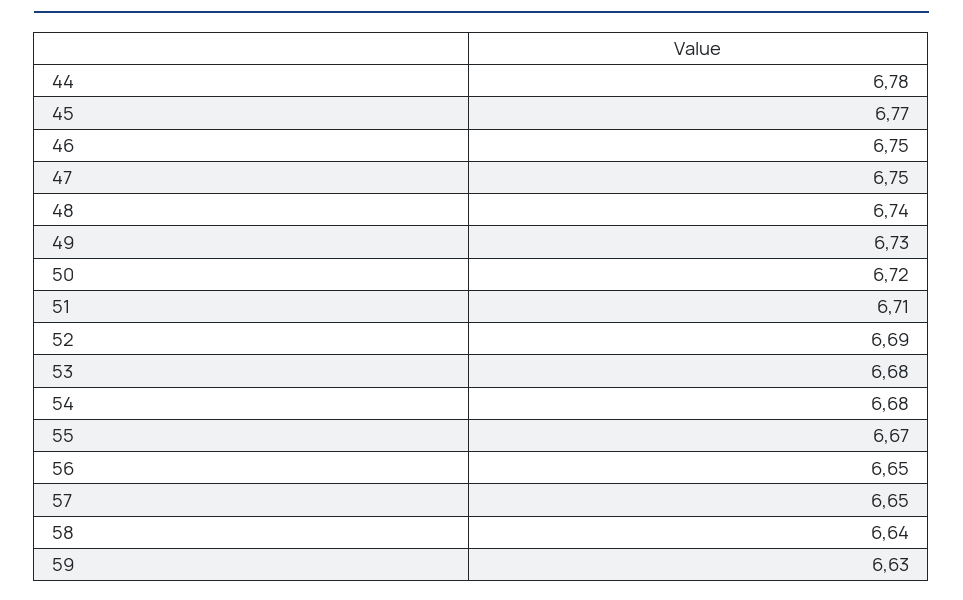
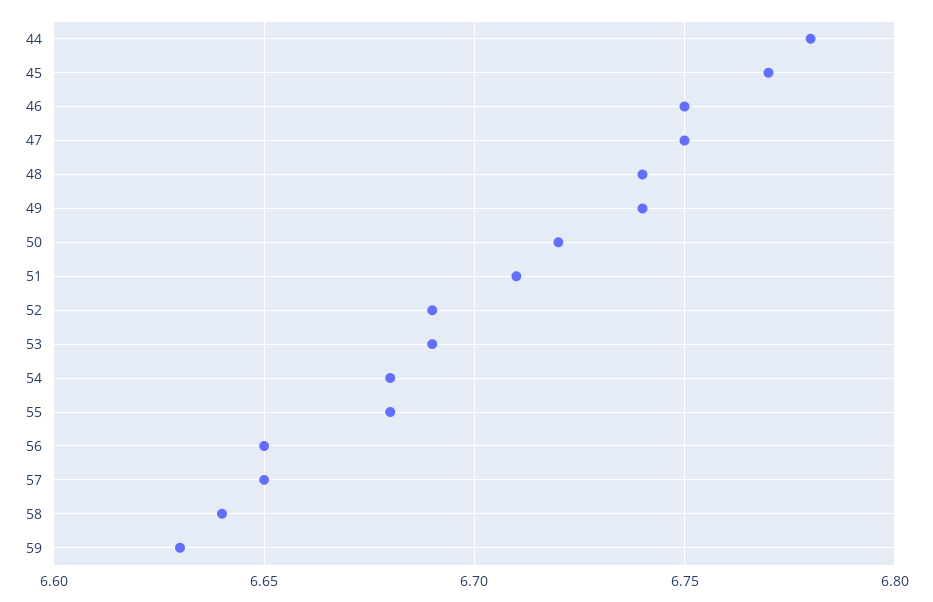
49: 6.73 -> 6.74
53: 6.68 -> 6.69
55: 6.67 -> 6.68

